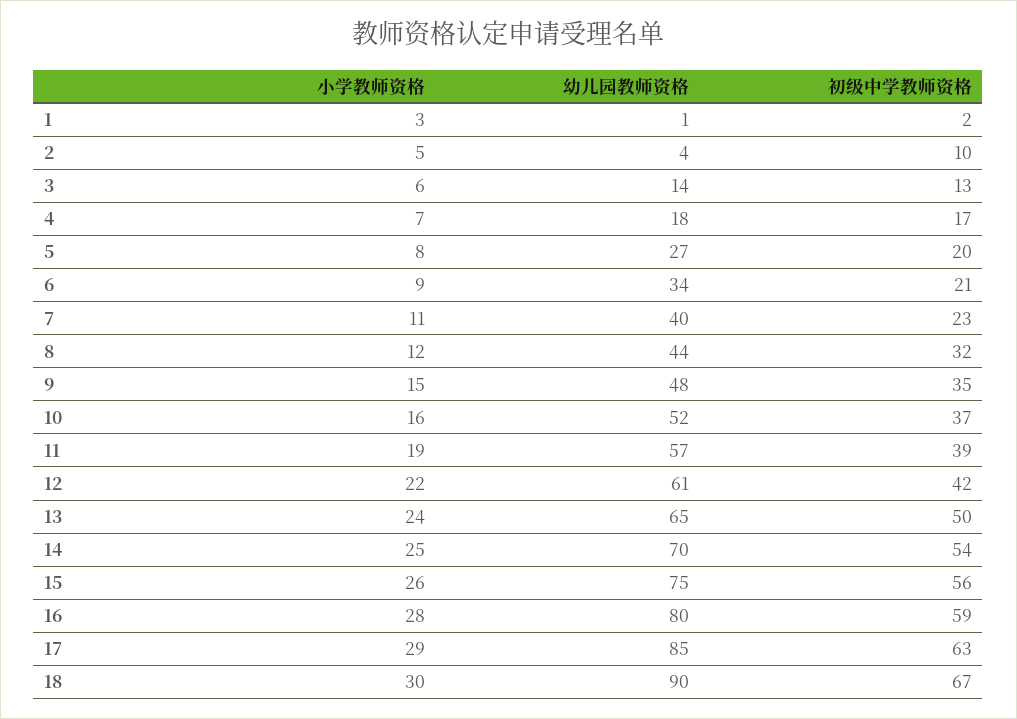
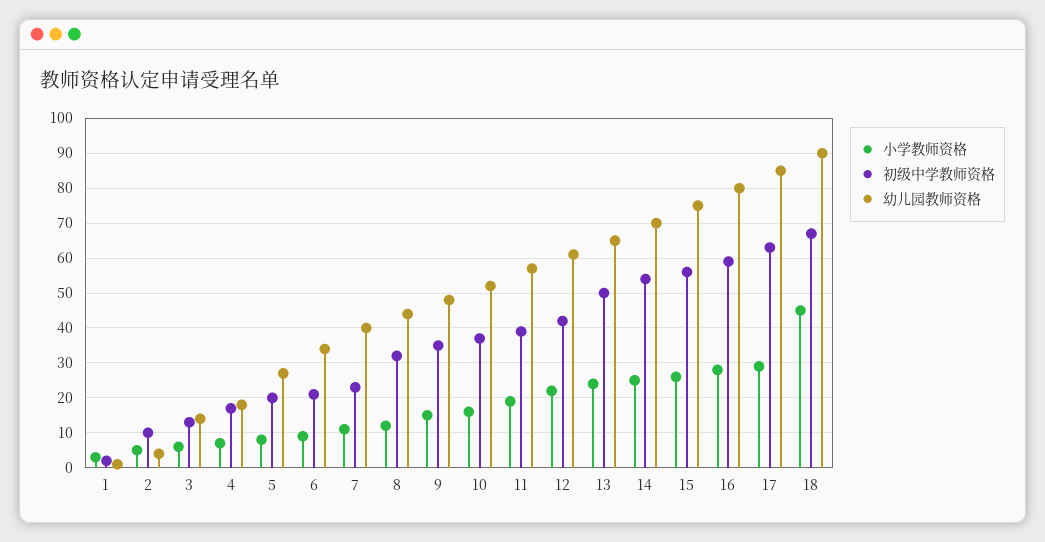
小学教师资格, 18: 30 -> 45

